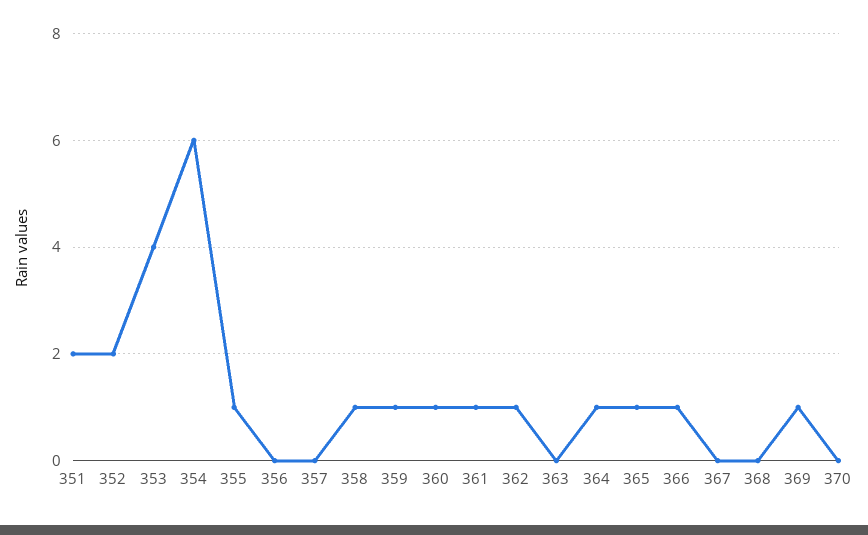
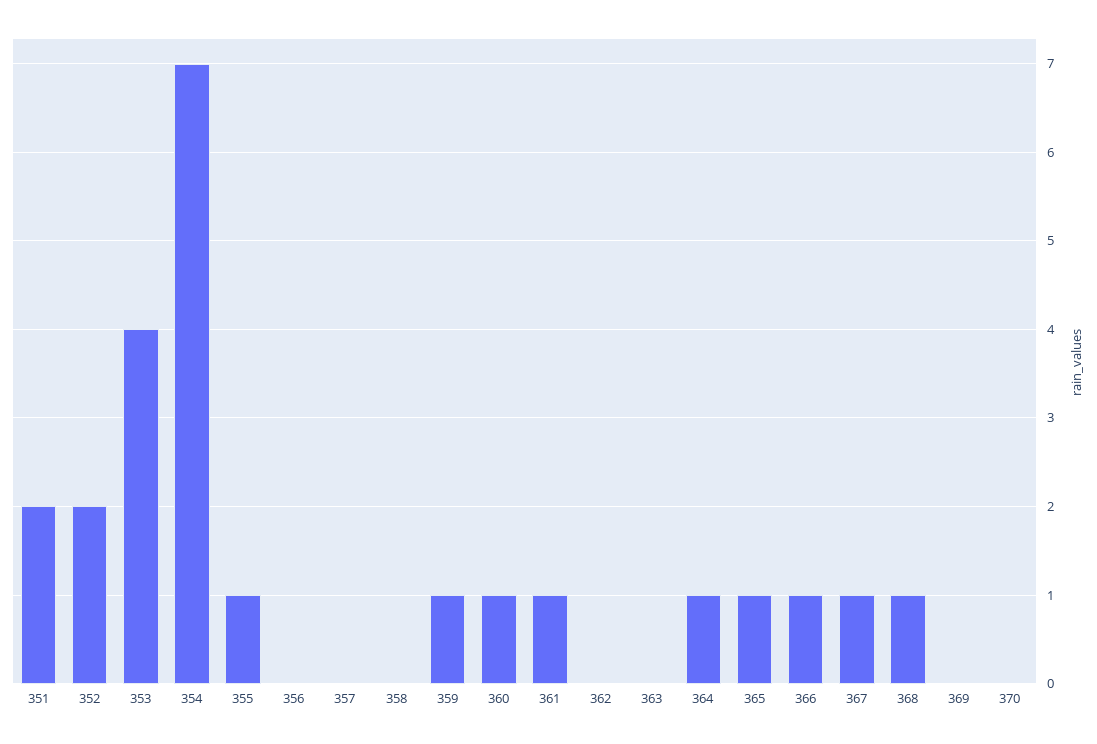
354: 6 -> 7
358: 1 -> 0
362: 1 -> 0
367: 0 -> 1
368: 0 -> 1
369: 1 -> 0

